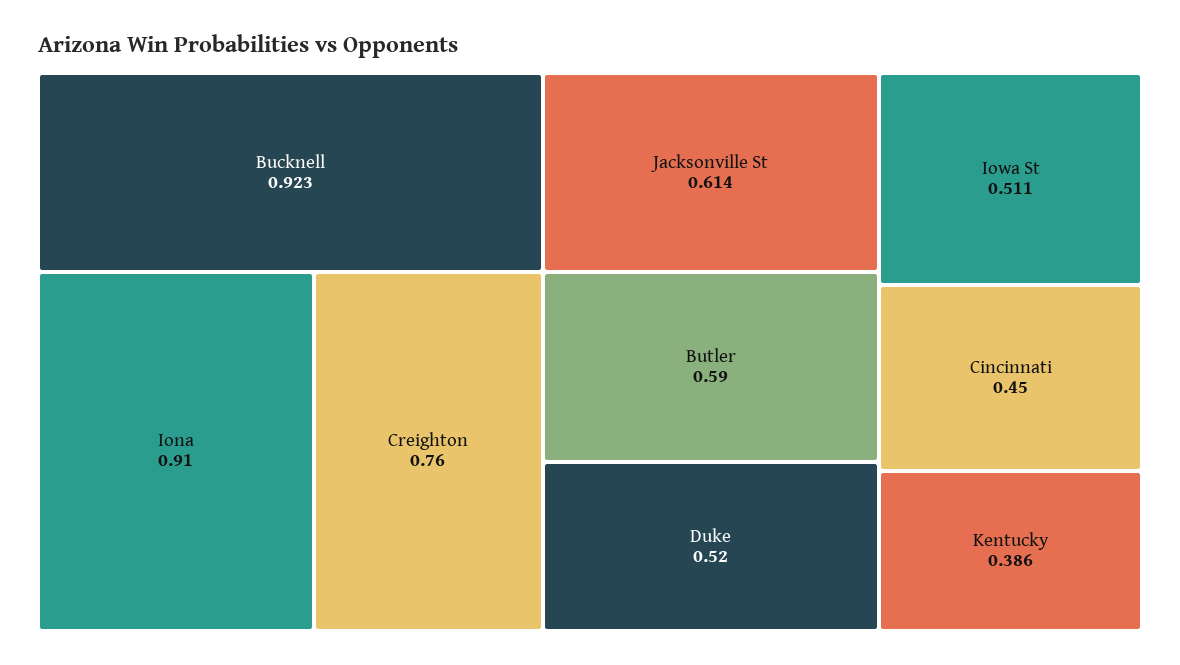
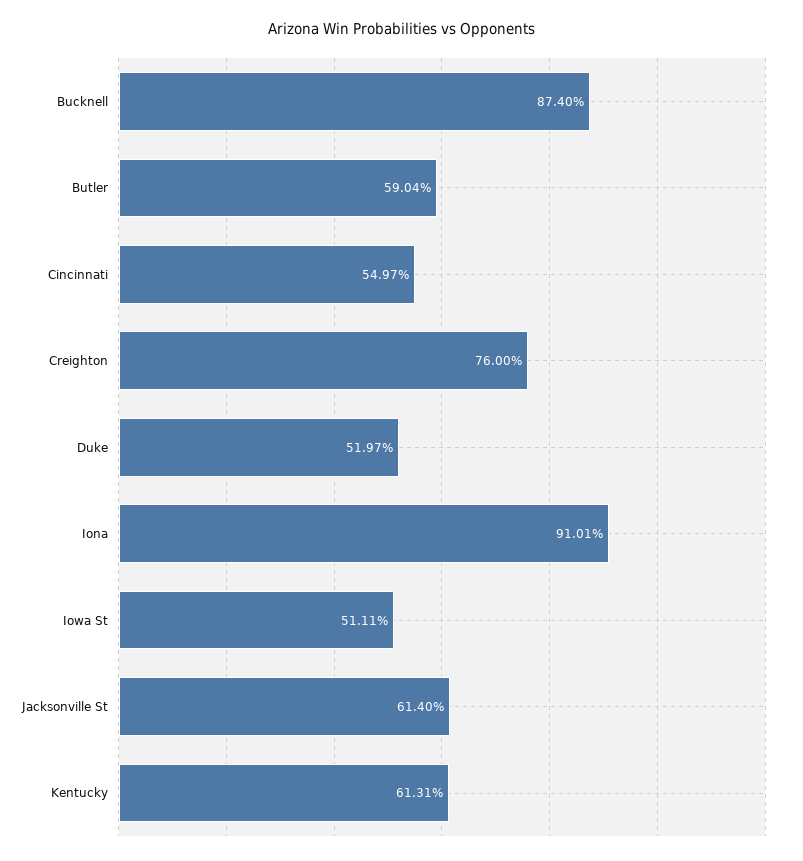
Bucknell: 0.923 -> 0.874
Cincinnati: 0.45 -> 0.5497
Kentucky: 0.386 -> 0.6131

